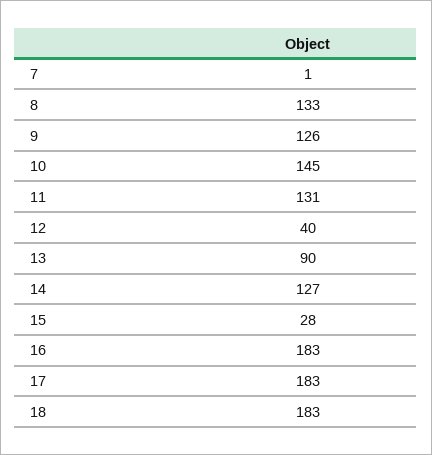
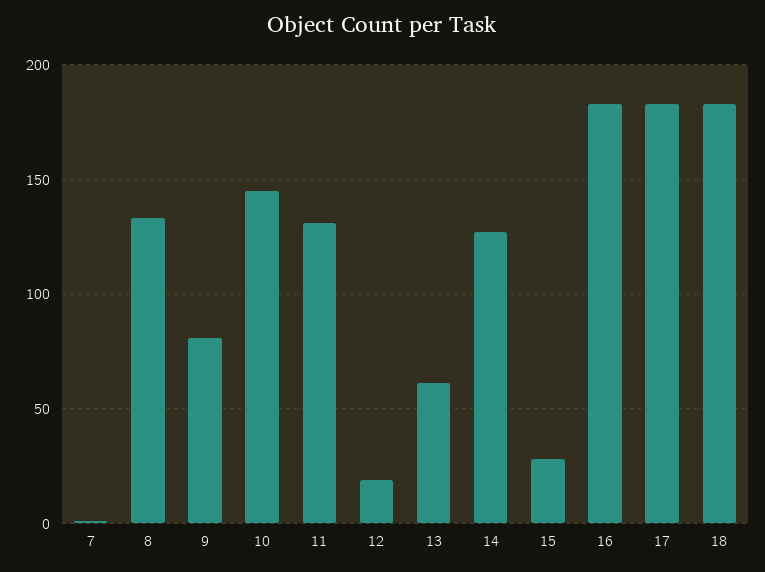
9: 126 -> 80
12: 40 -> 20
13: 90 -> 60

